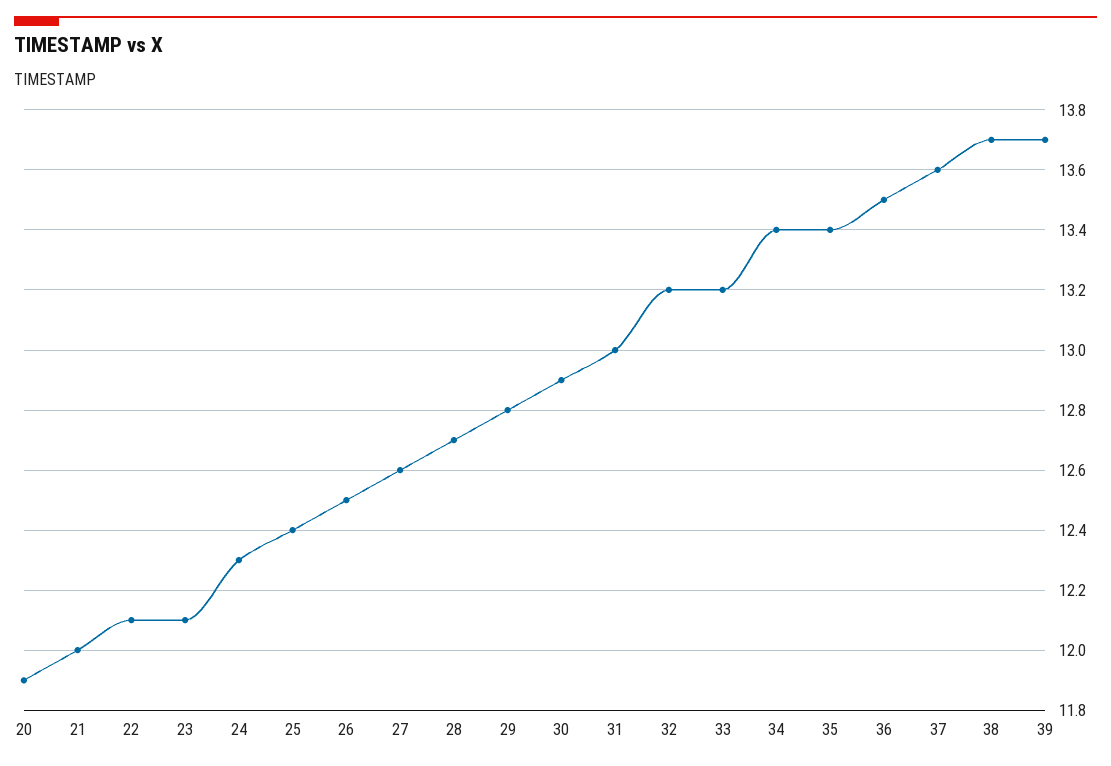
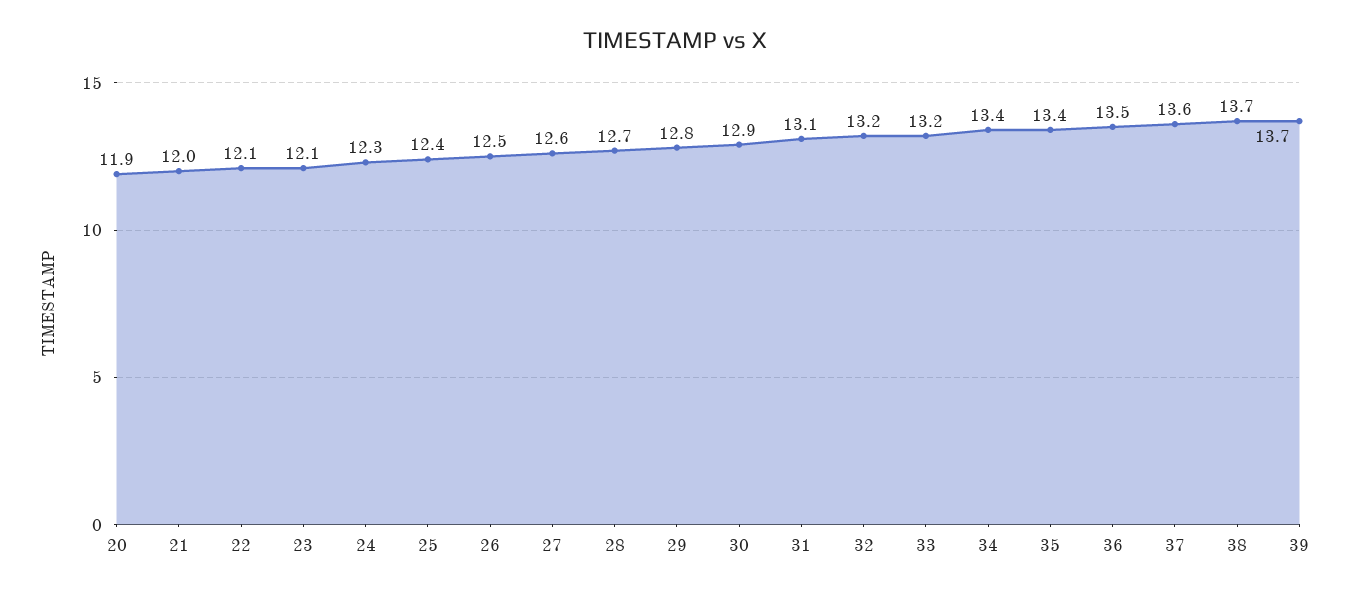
31: 13 -> 13.1

